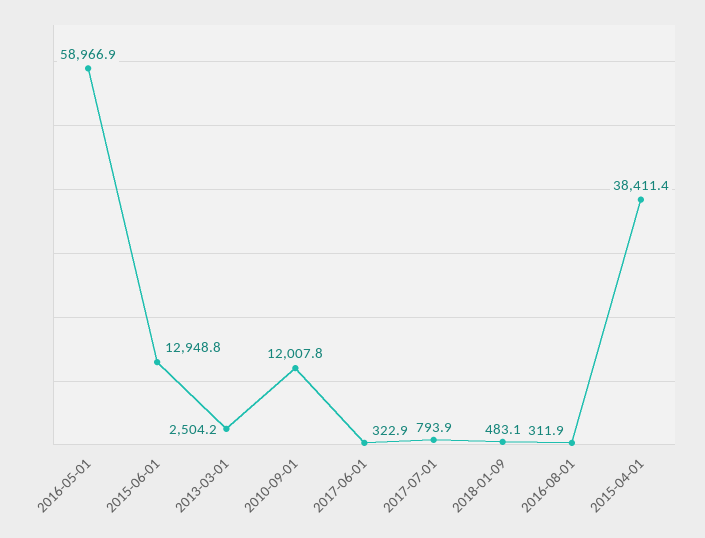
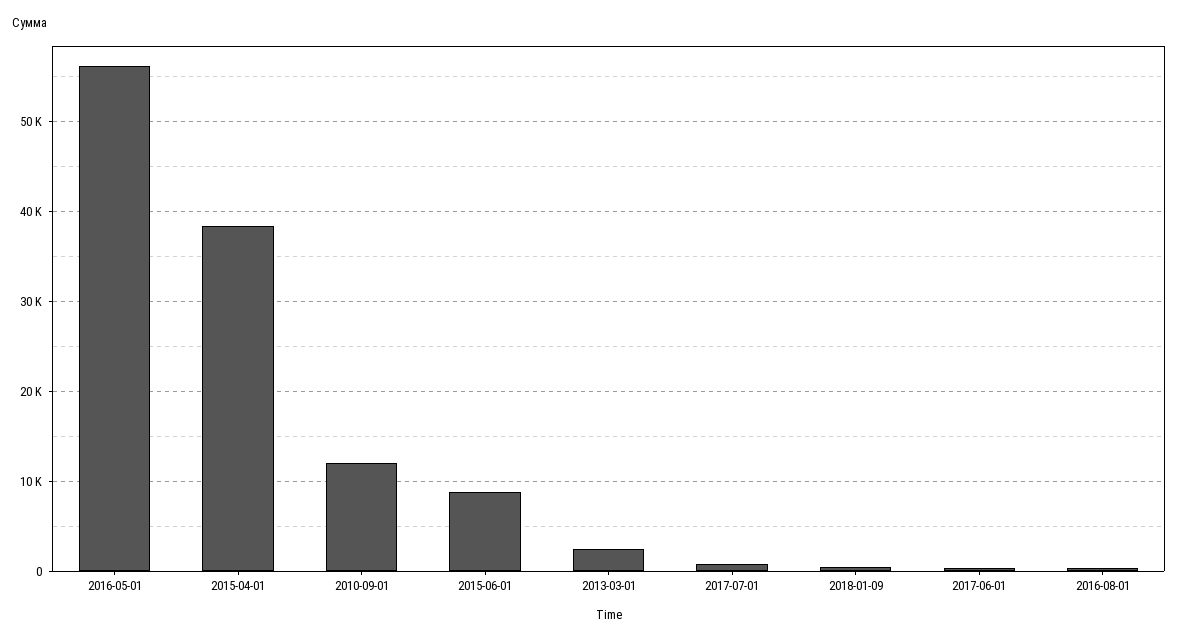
2016-05-01: 58966.9 -> 56000
2015-06-01: 12948.8 -> 9000

